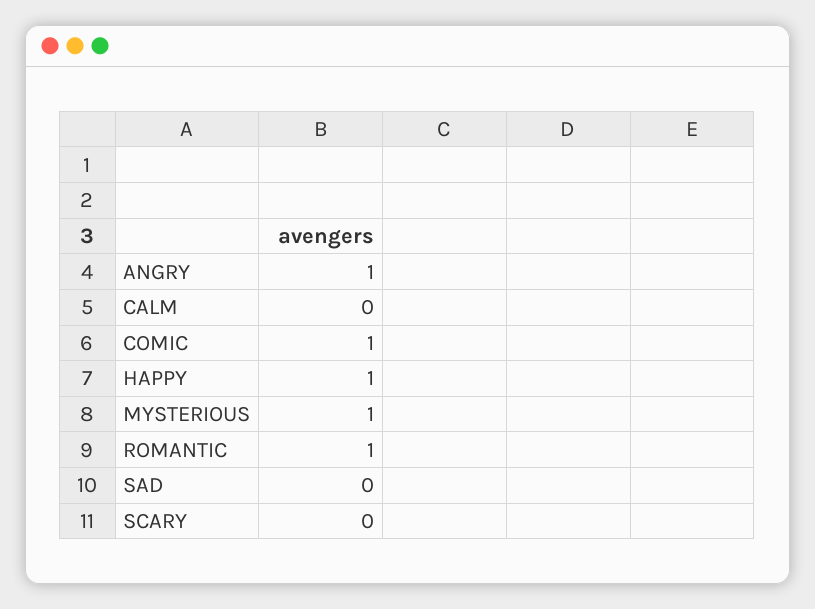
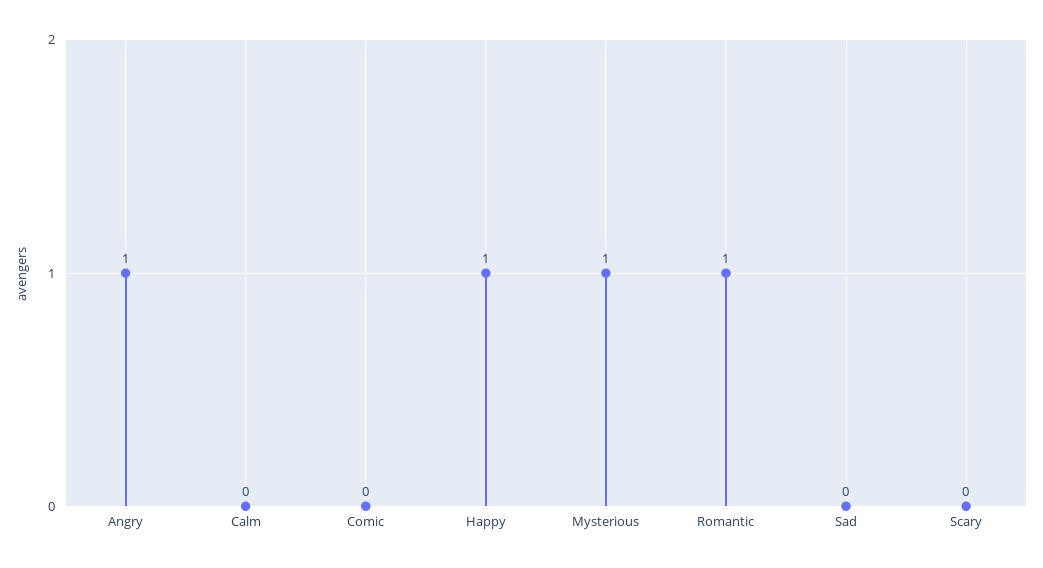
COMIC: 1 -> 0

